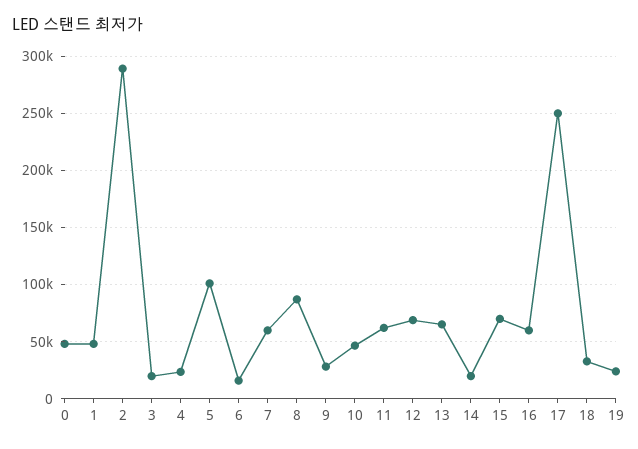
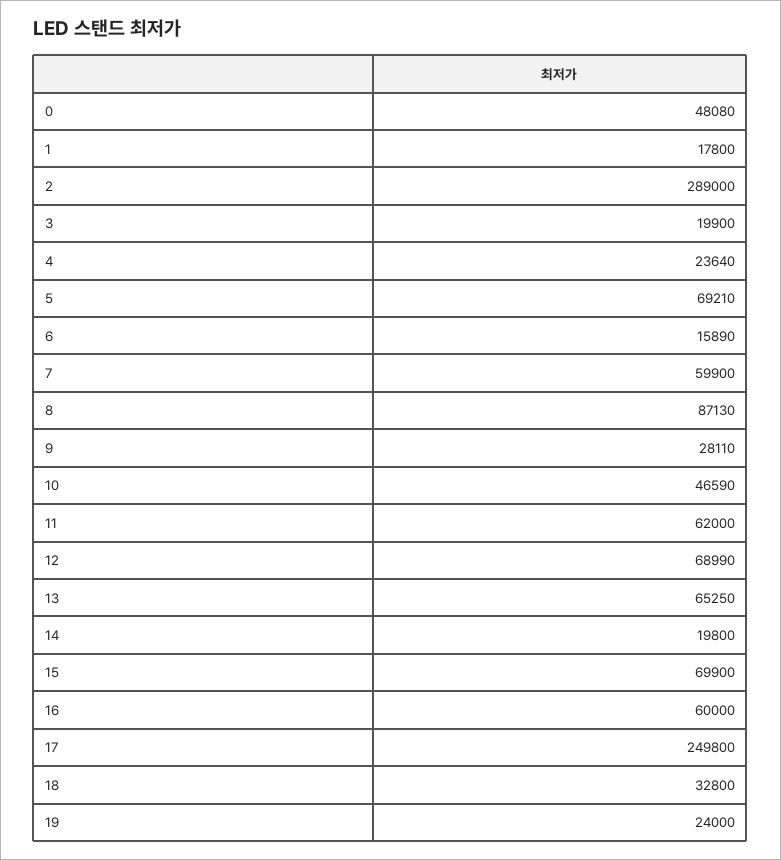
1: 50000 -> 17800
5: 100000 -> 69210

